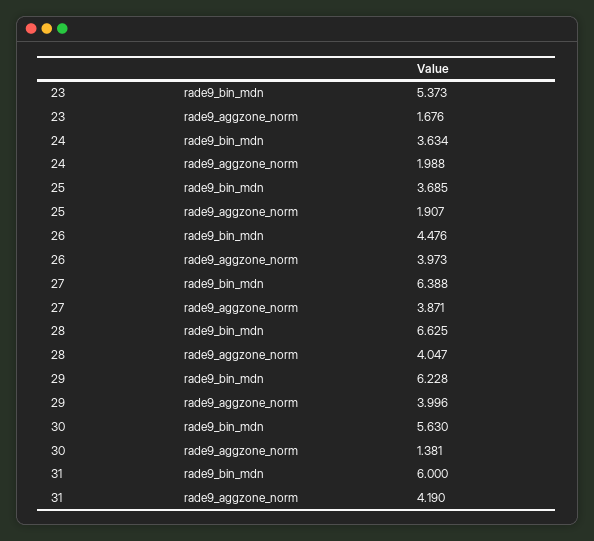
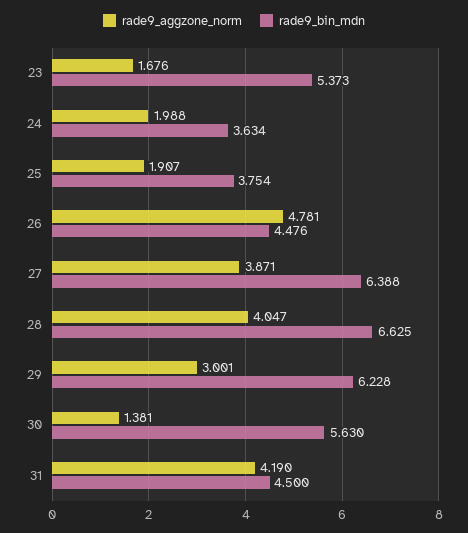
rade9_bin_mdn, 25: 3.685 -> 3.754
rade9_aggzone_norm, 26: 3.973 -> 4.781
rade9_aggzone_norm, 29: 3.996 -> 3.001
rade9_bin_mdn, 31: 6 -> 4.5

